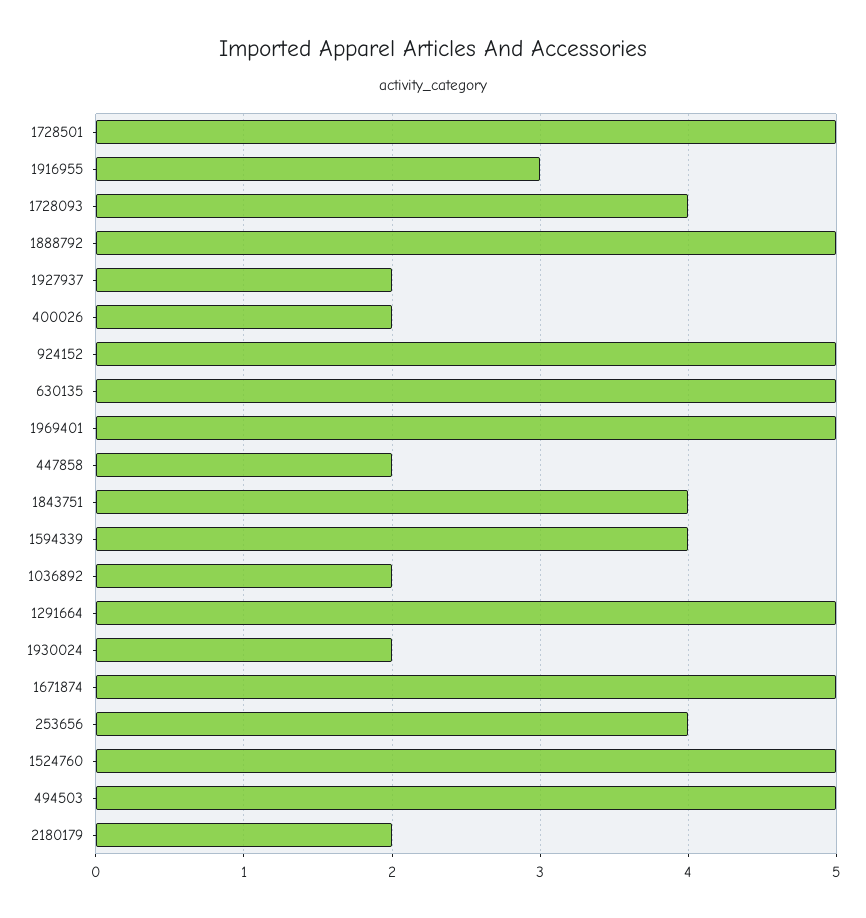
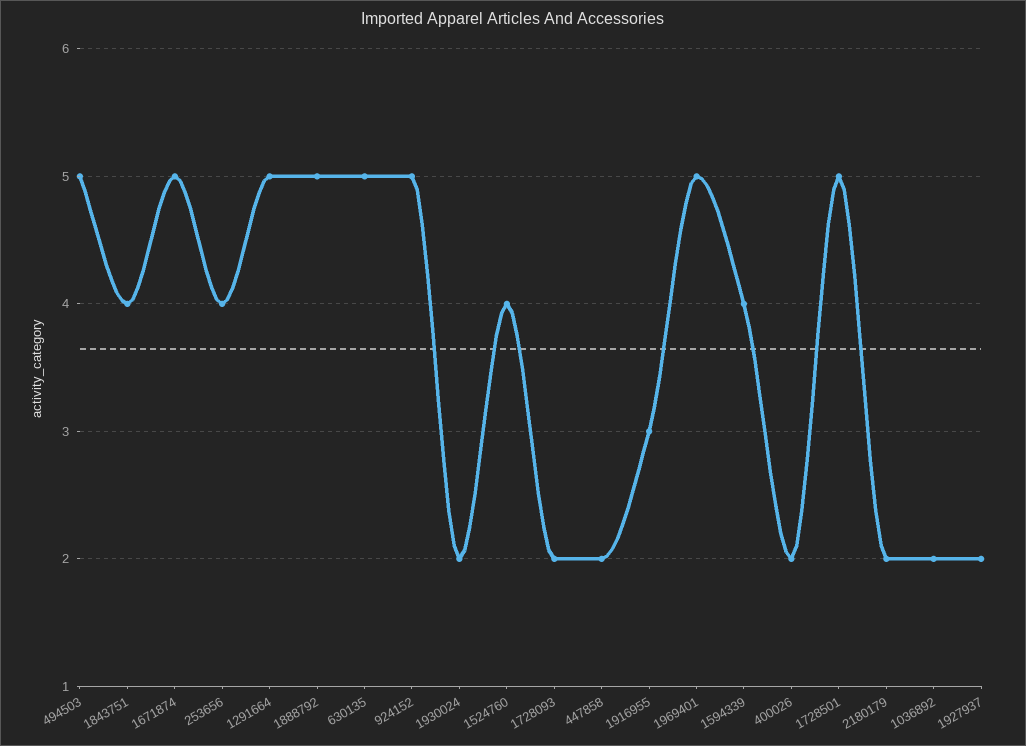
1728093: 4 -> 2
1524760: 5 -> 4

